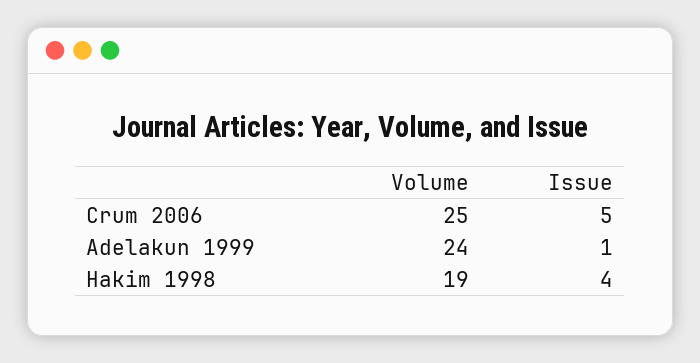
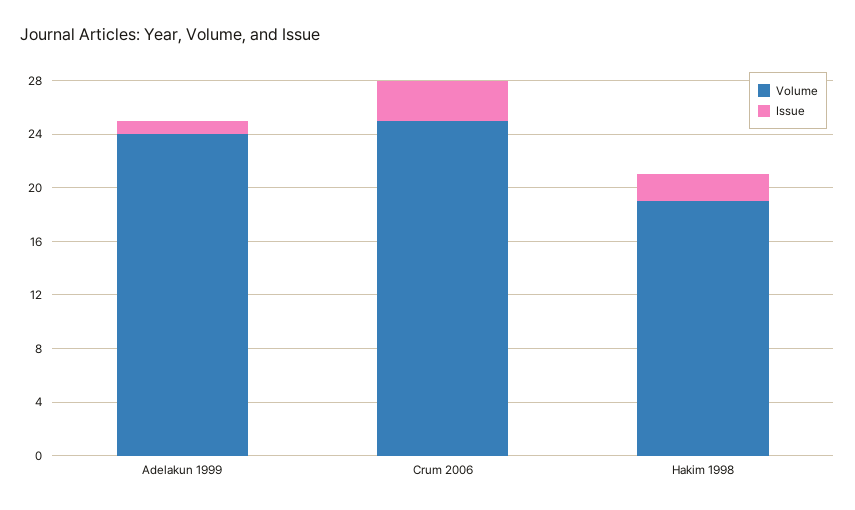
Issue, Crum 2006: 5 -> 3
Issue, Hakim 1998: 4 -> 2

